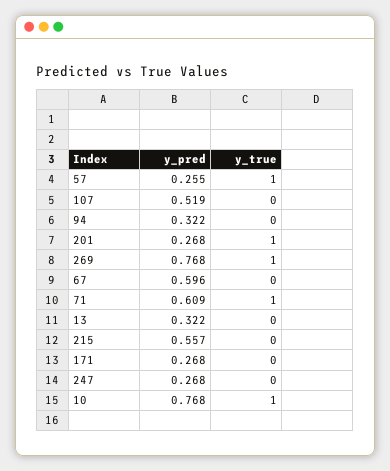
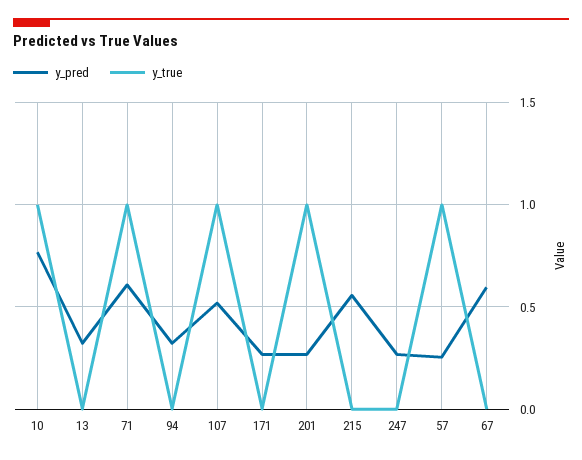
y_true, 107: 0 -> 1
y_pred, 269: 0.768 -> none
y_true, 269: 1 -> none

